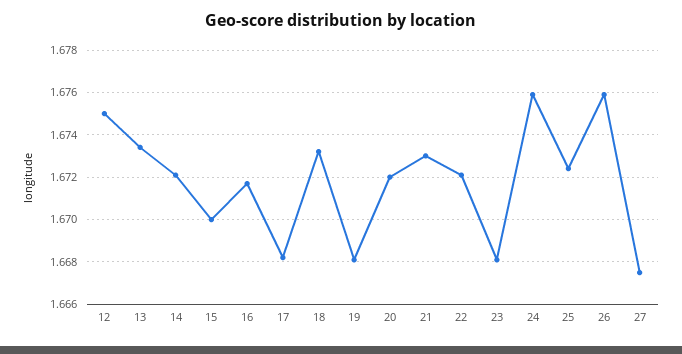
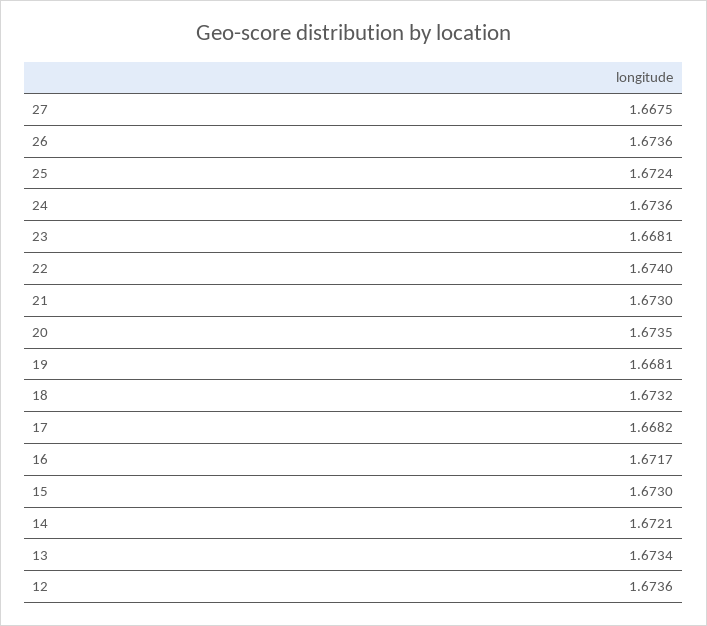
12: 1.675 -> 1.6736
15: 1.67 -> 1.673
20: 1.672 -> 1.6735
22: 1.672 -> 1.674
24: 1.676 -> 1.6736
26: 1.676 -> 1.6736

